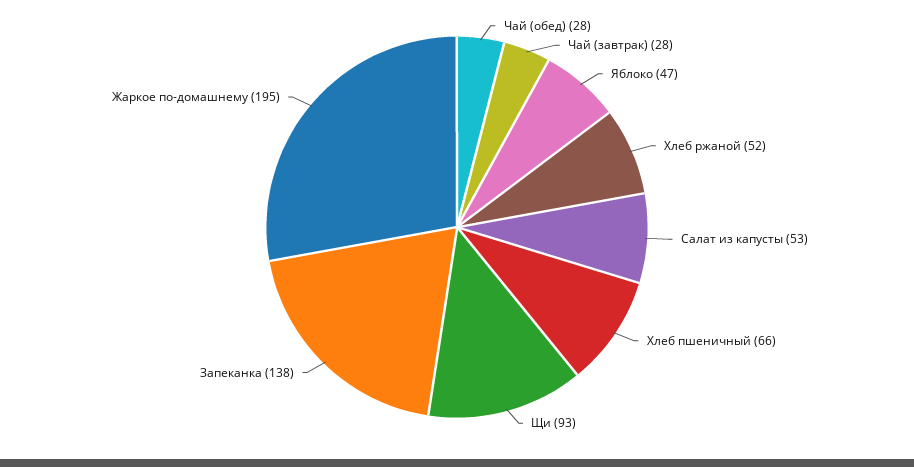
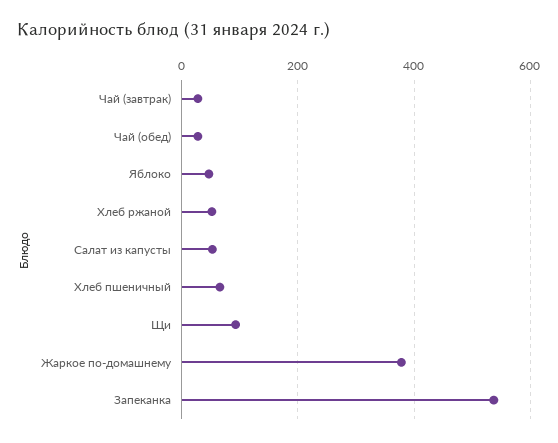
Запеканка: 138 -> 540
Жаркое по-домашнему: 195 -> 380

